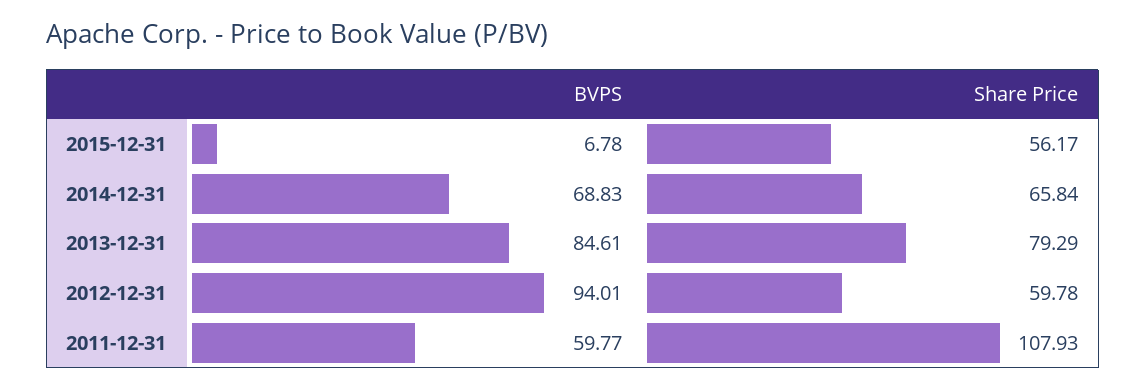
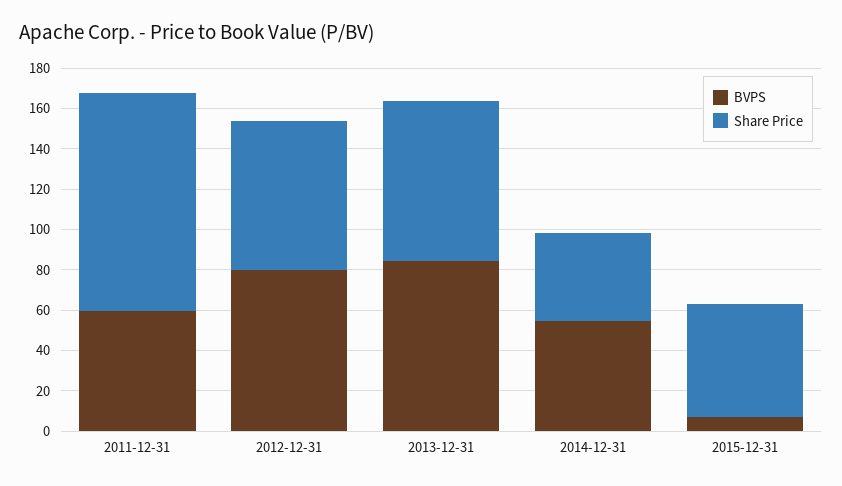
BVPS, 2014-12-31: 68.83 -> 55
Share Price, 2014-12-31: 65.84 -> 45
BVPS, 2012-12-31: 94.01 -> 80
Share Price, 2012-12-31: 59.78 -> 75

